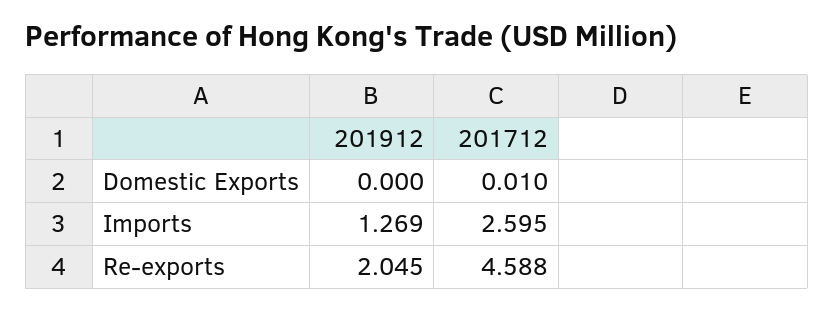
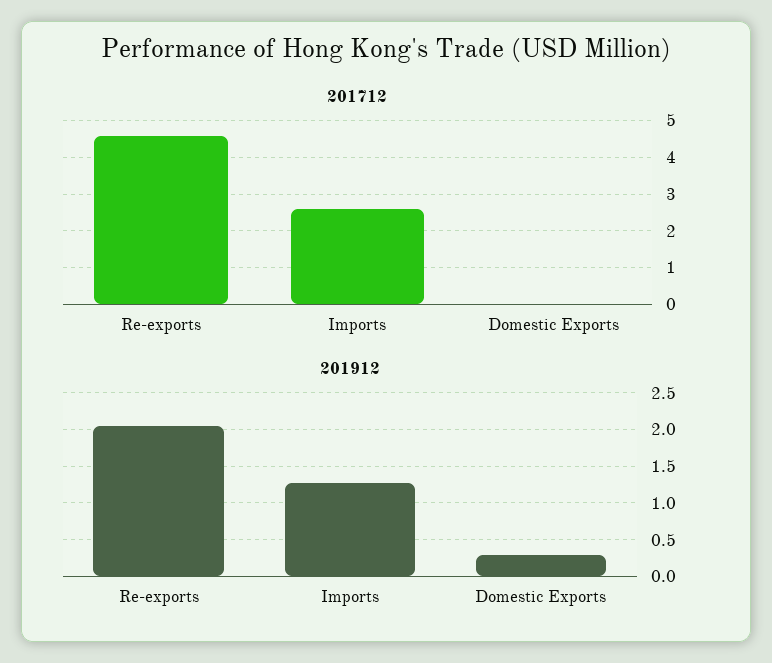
201912, Domestic Exports: 0 -> 0.3

